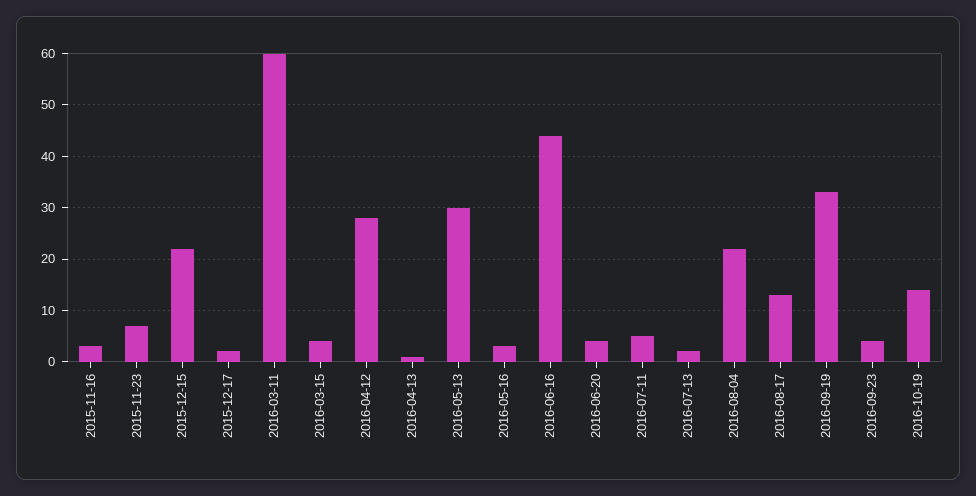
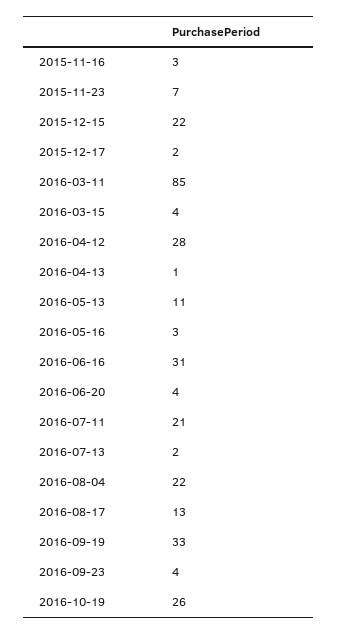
2016-03-11: 60 -> 85
2016-05-13: 30 -> 11
2016-06-16: 45 -> 31
2016-07-11: 5 -> 21
2016-10-19: 15 -> 26

